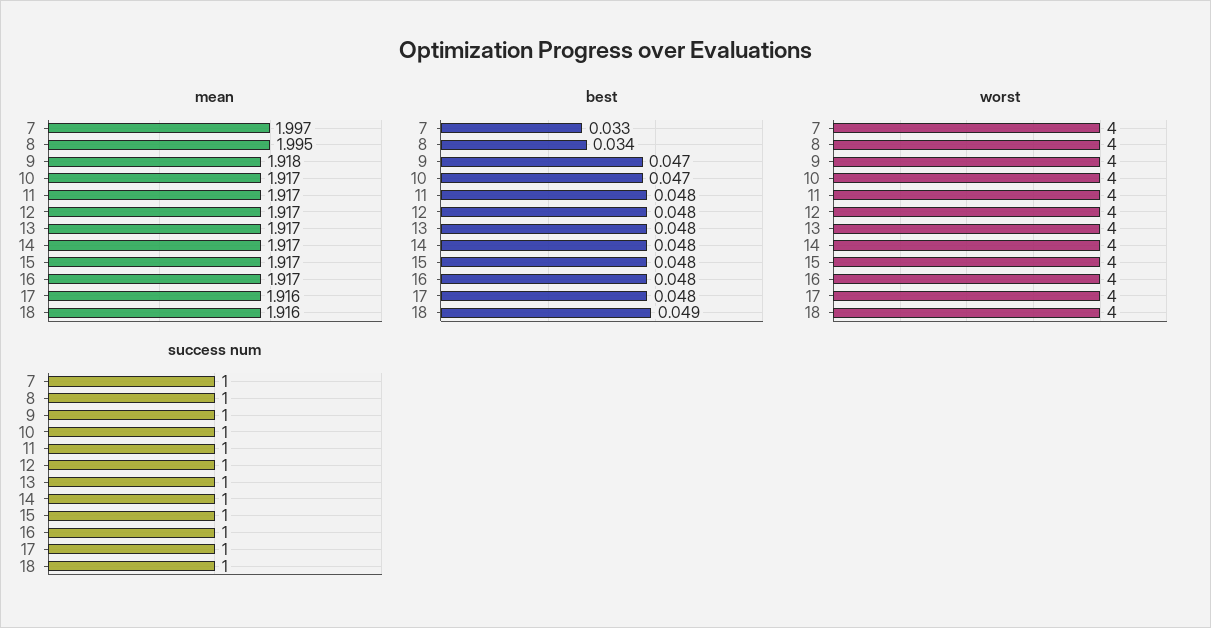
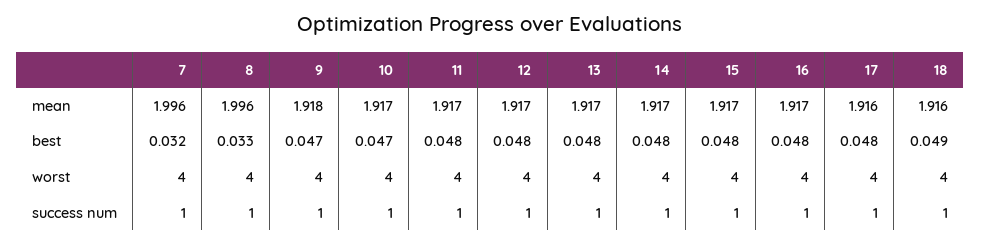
mean, 7: 1.997 -> 1.996
mean, 8: 1.995 -> 1.996
best, 7: 0.033 -> 0.032
best, 8: 0.034 -> 0.033

